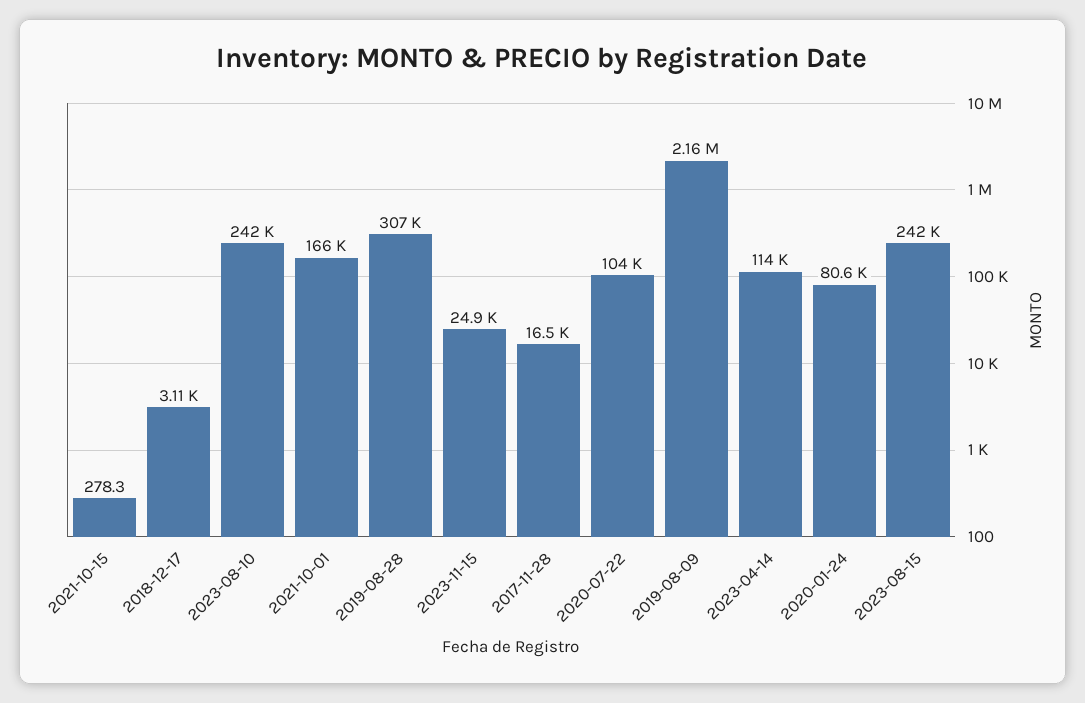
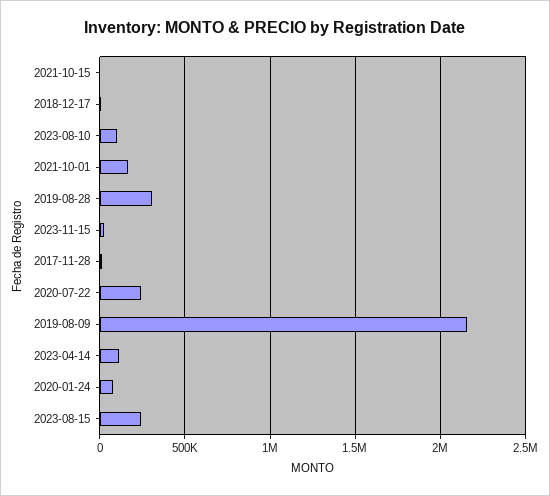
2023-08-10: 242000 -> 100000
2020-07-22: 104000 -> 250000

